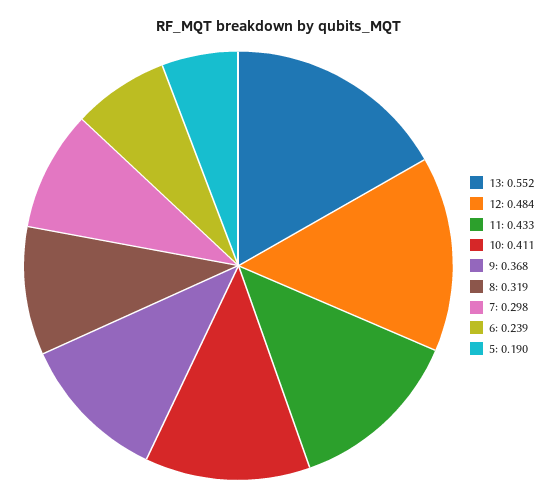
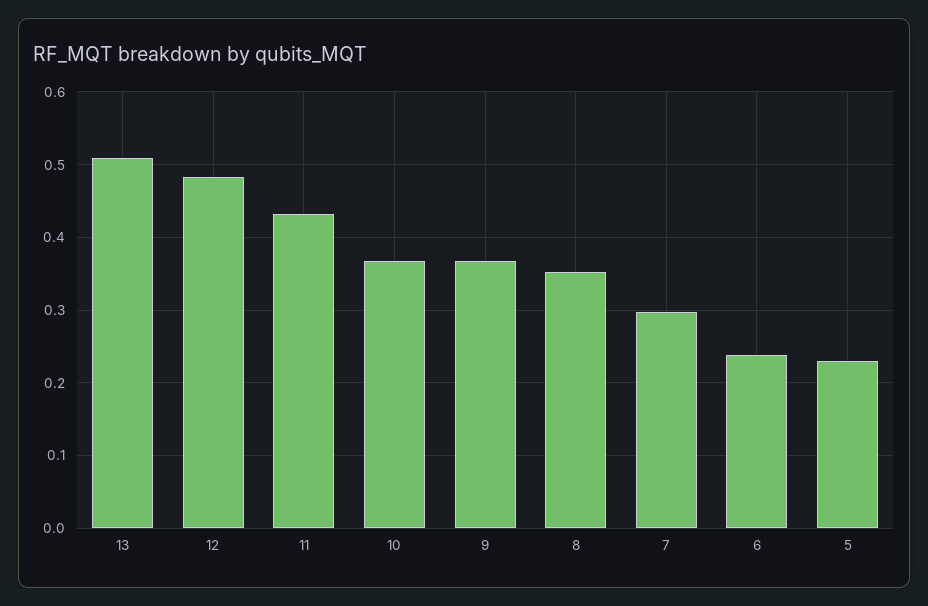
13: 0.552 -> 0.51
10: 0.411 -> 0.37
8: 0.319 -> 0.35
5: 0.19 -> 0.23

